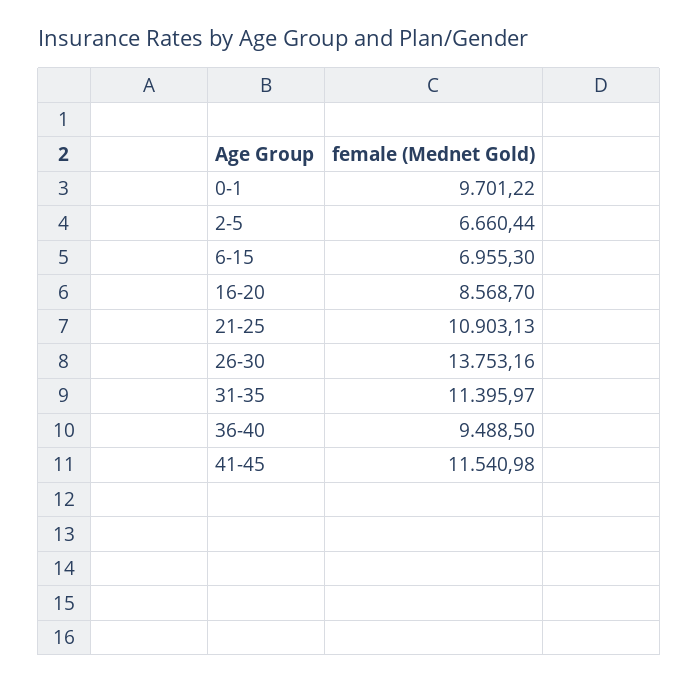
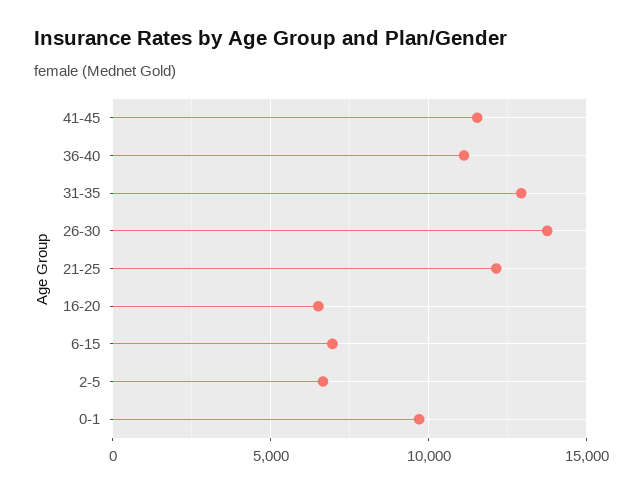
16-20: 8568.7 -> 6500
21-25: 10903.13 -> 12000
31-35: 11395.97 -> 13000
36-40: 9488.5 -> 11000

